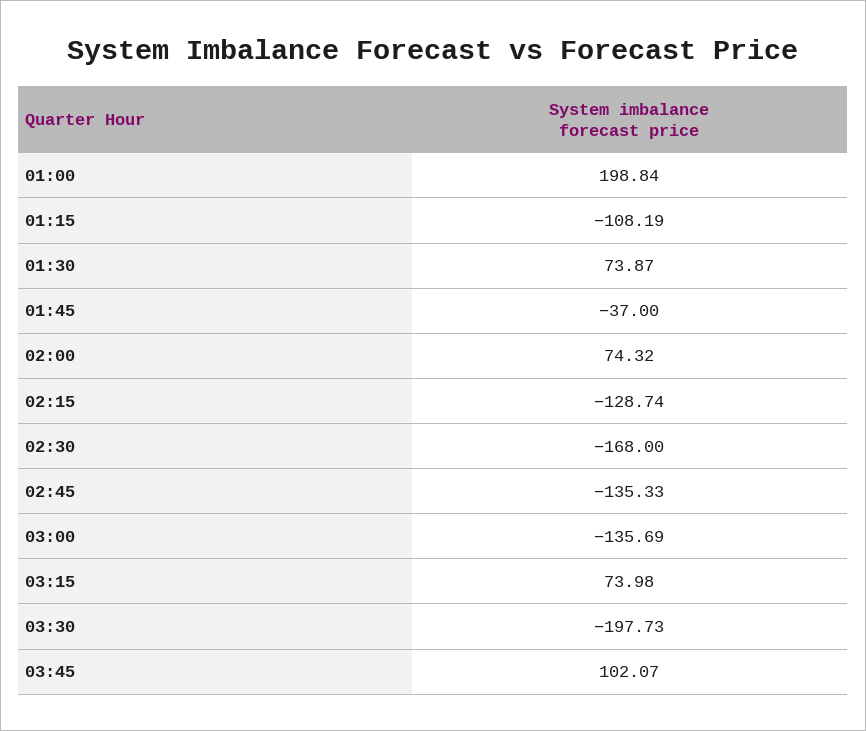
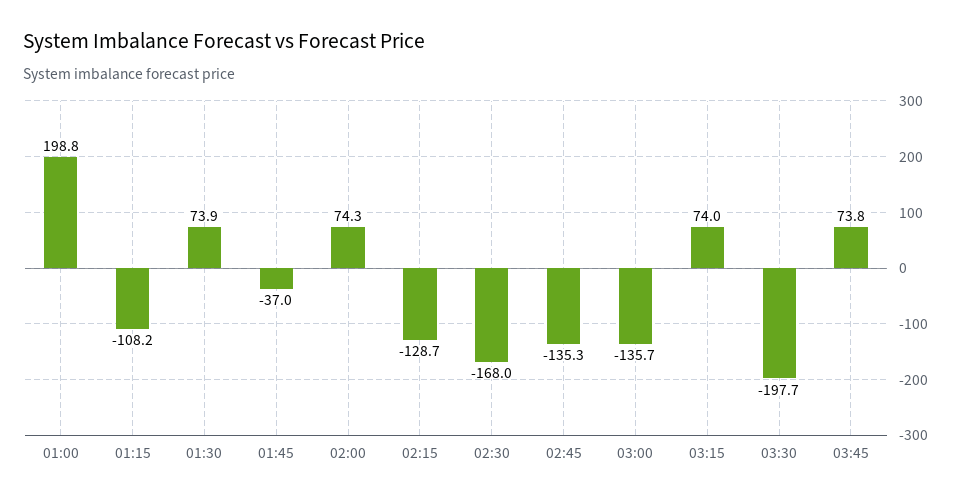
03:45: 102.07 -> 73.8

